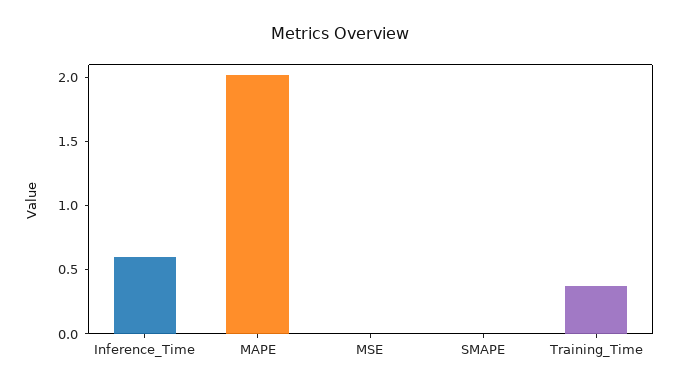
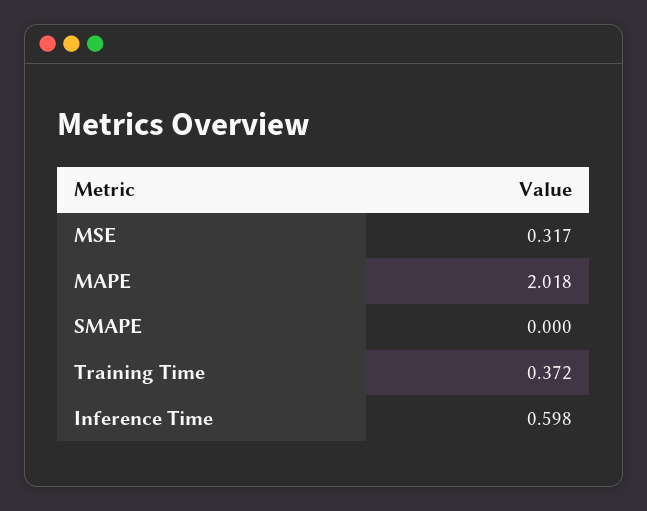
MSE: 0 -> 0.317

